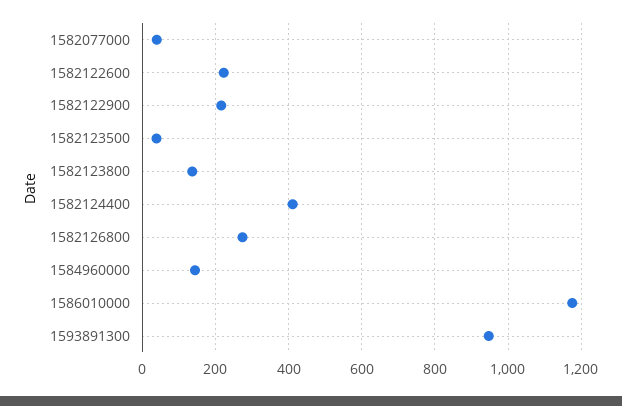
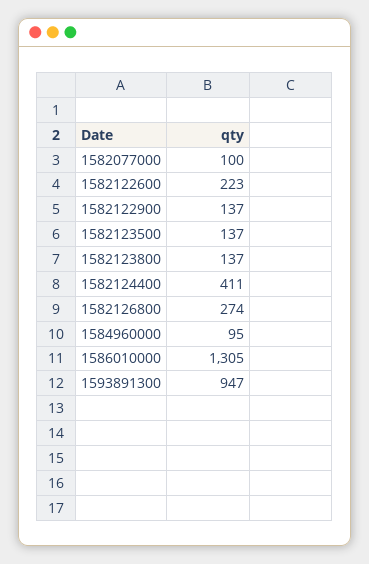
1582077000: 40 -> 100
1582122900: 220 -> 137
1582123500: 40 -> 137
1584960000: 140 -> 95
1586010000: 1180 -> 1305

